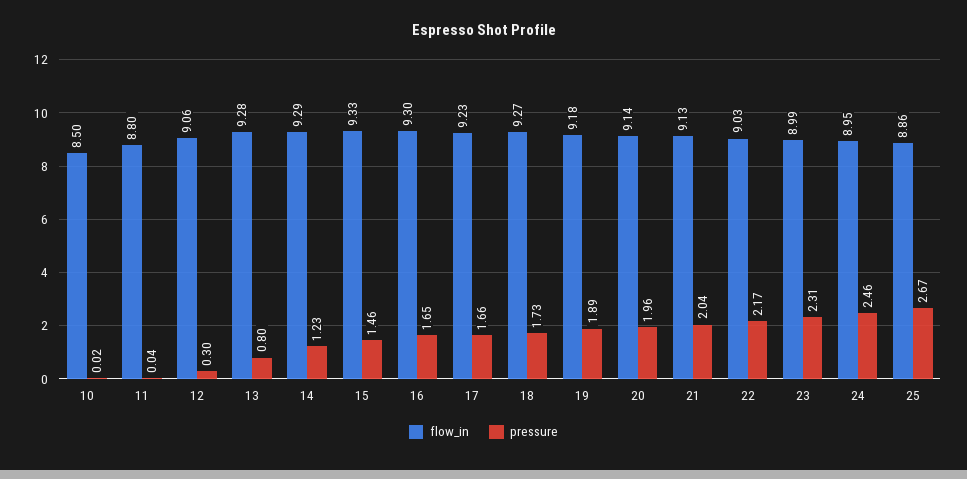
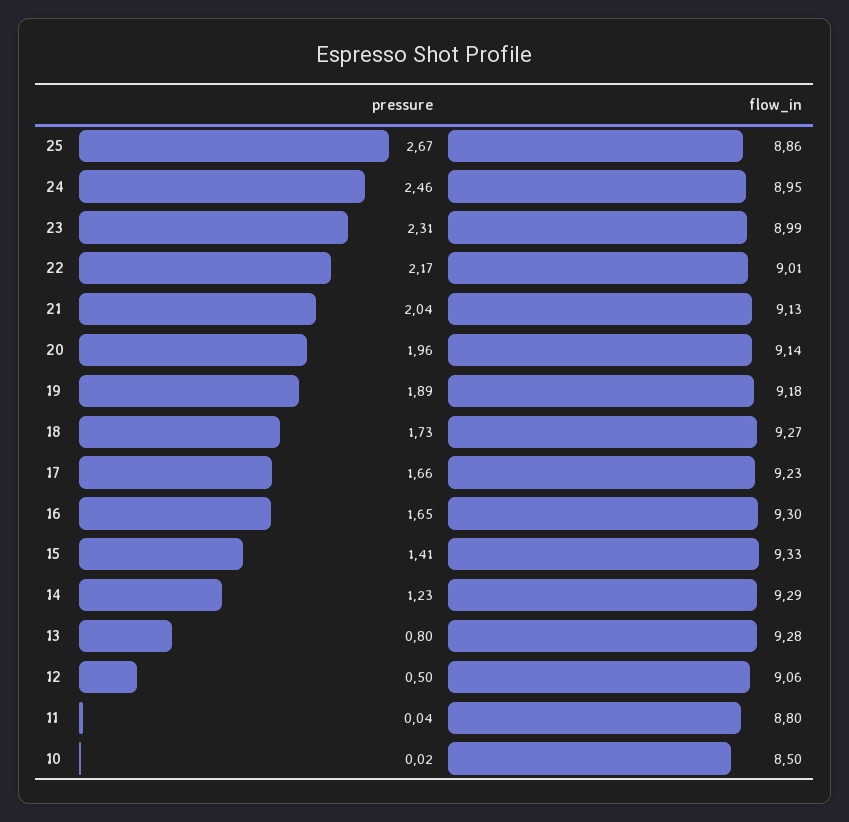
pressure, 12: 0.3 -> 0.5
pressure, 15: 1.46 -> 1.41
flow_in, 22: 9.03 -> 9.01

